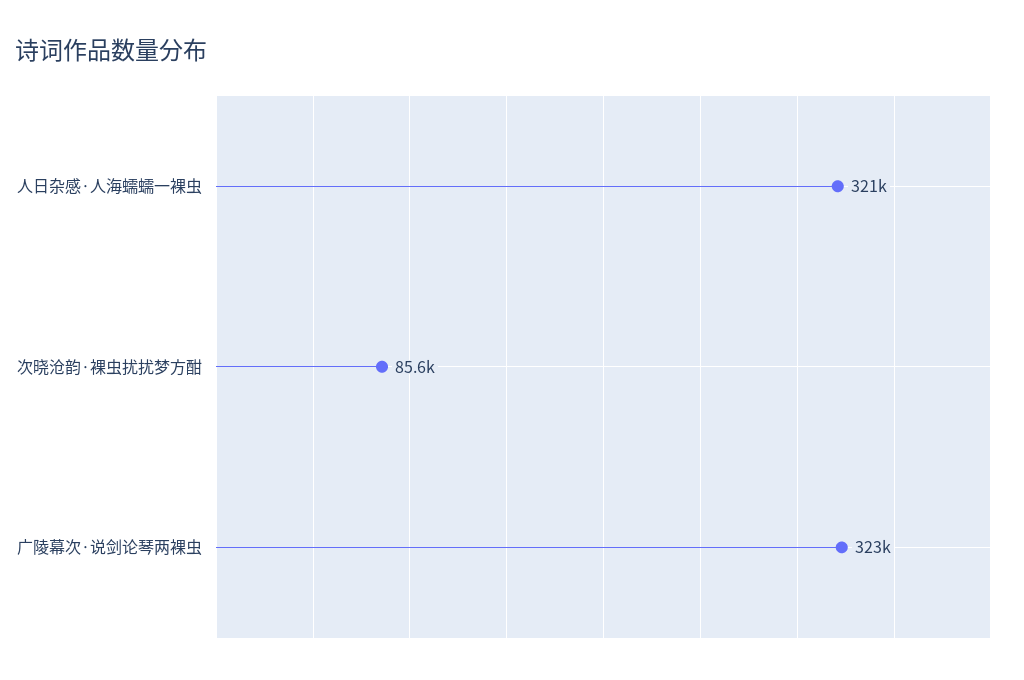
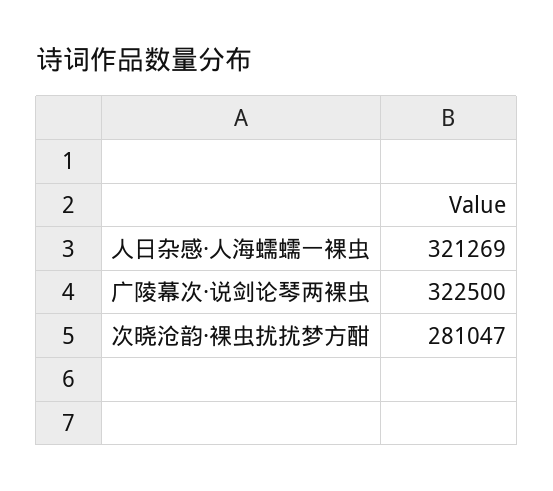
次晓沧韵·裸虫扰扰梦方酣: 85600 -> 281047

